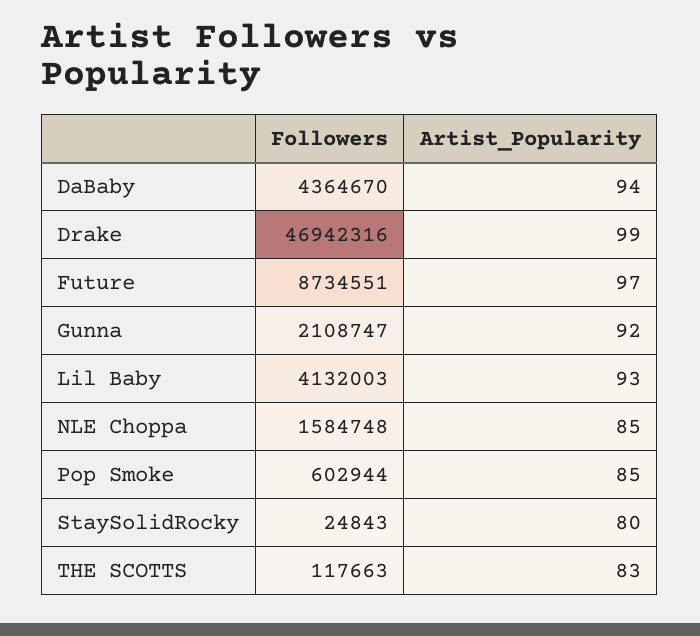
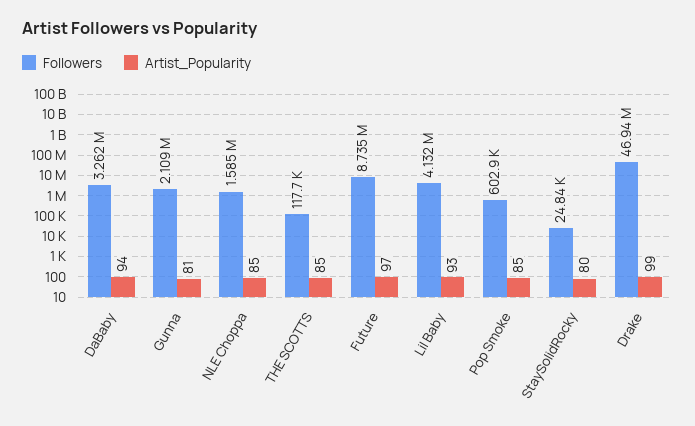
Followers, DaBaby: 4364670 -> 3262000
Artist_Popularity, Gunna: 92 -> 81
Artist_Popularity, THE SCOTTS: 83 -> 85

